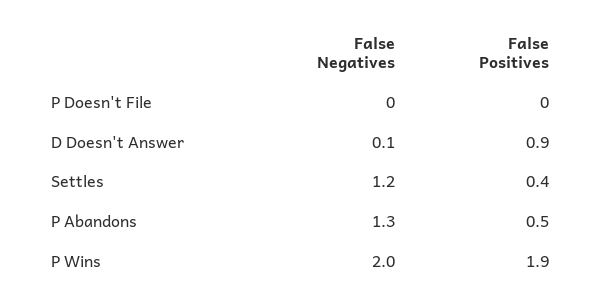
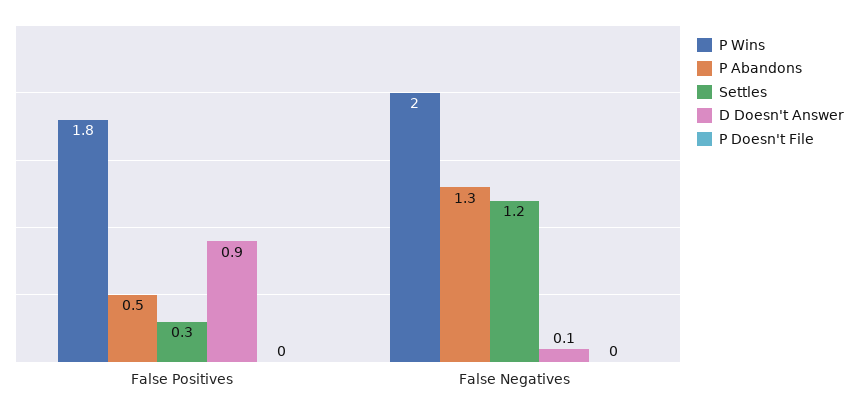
Settles, False Positives: 0.4 -> 0.3
P Wins, False Positives: 1.9 -> 1.8

